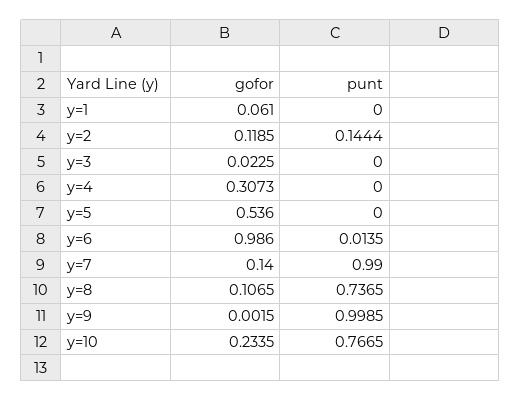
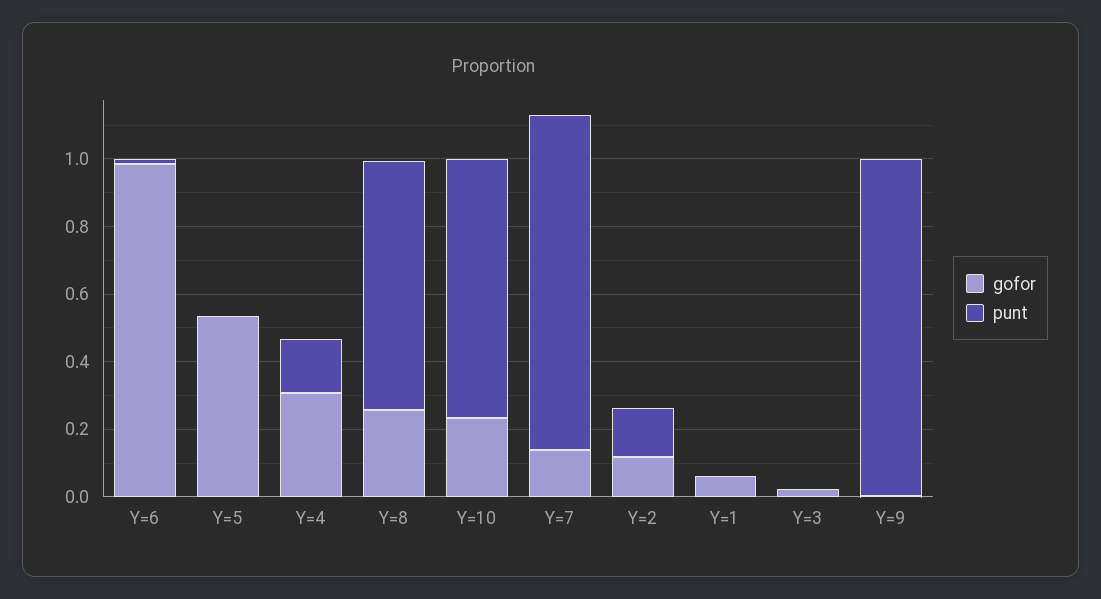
punt, y=4: 0 -> 0.15
gofor, y=8: 0.1065 -> 0.25

